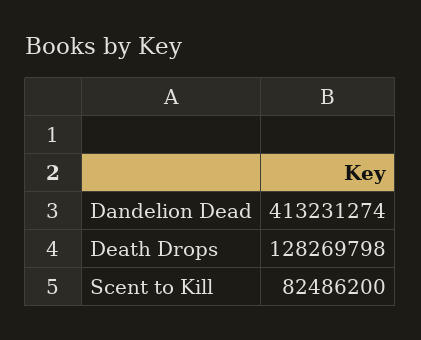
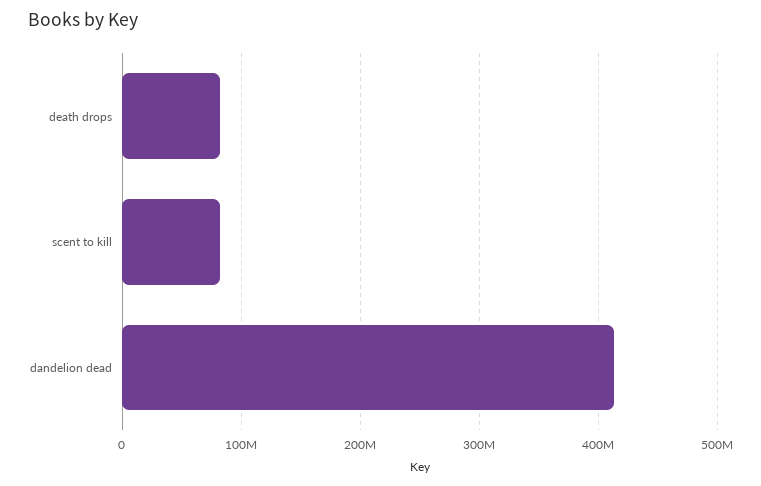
Death Drops: 128269798 -> 80000000

